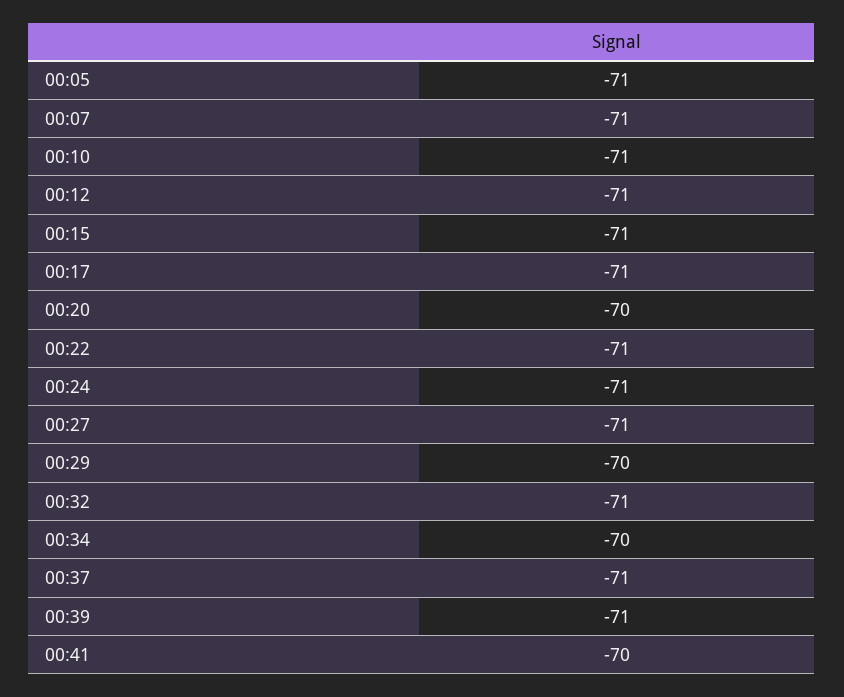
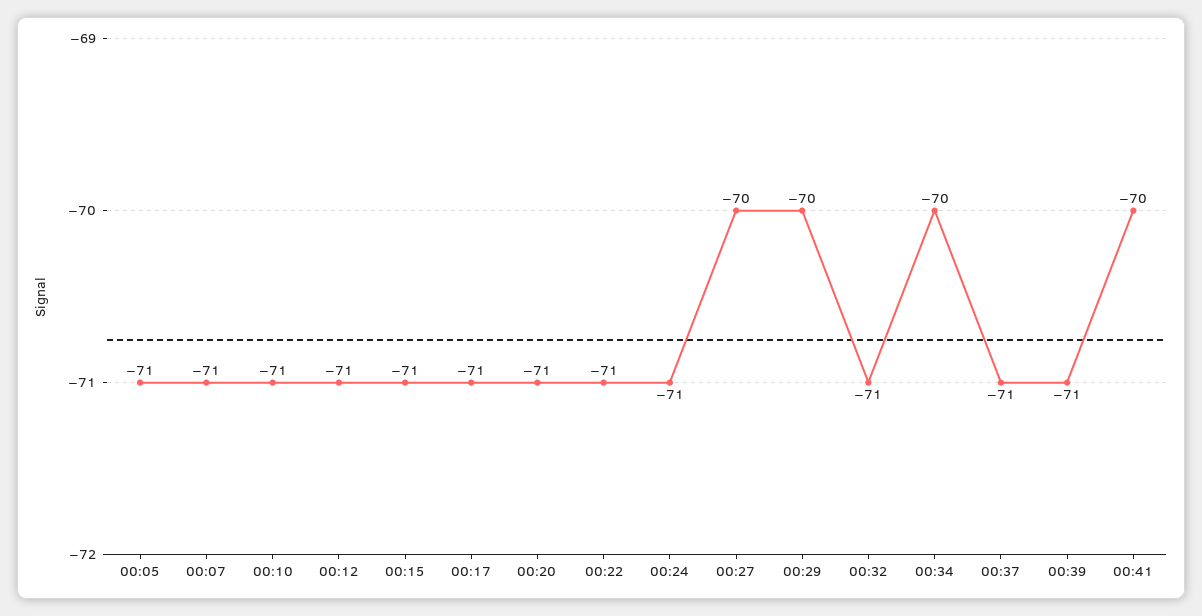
00:20: -70 -> -71
00:27: -71 -> -70

